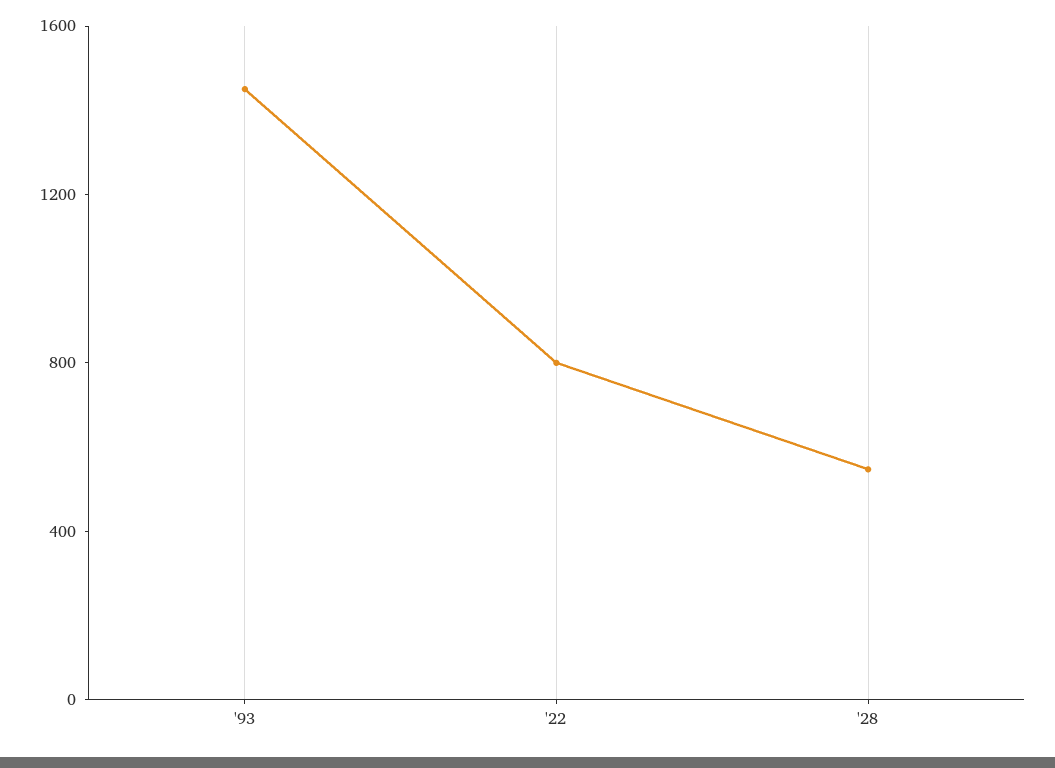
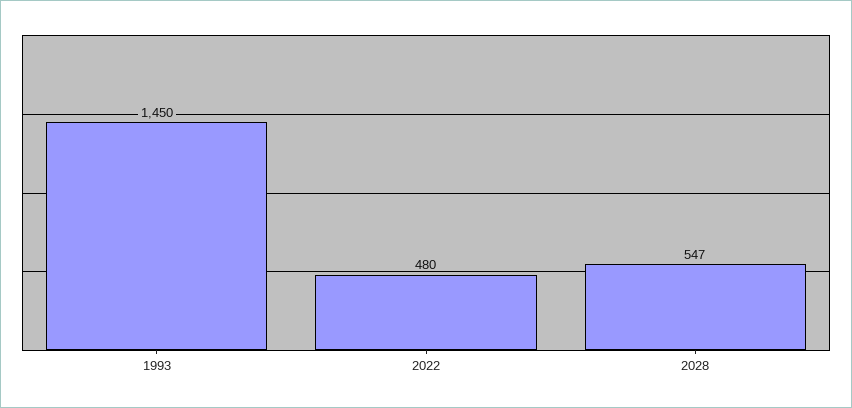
'22: 800 -> 480

